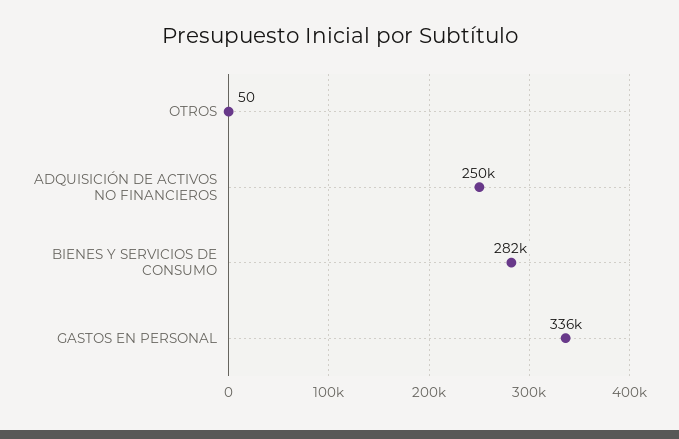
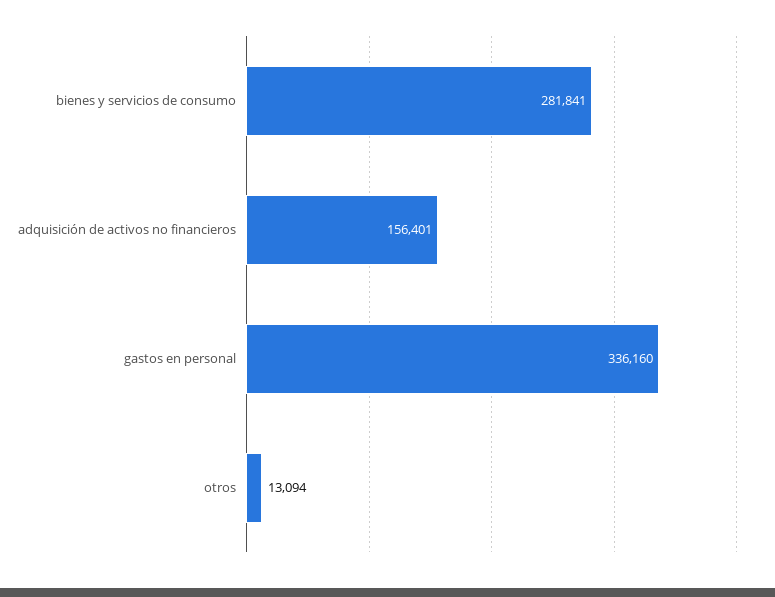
OTROS: 50 -> 13094
ADQUISICIÓN DE ACTIVOS NO FINANCIEROS: 250000 -> 156401

